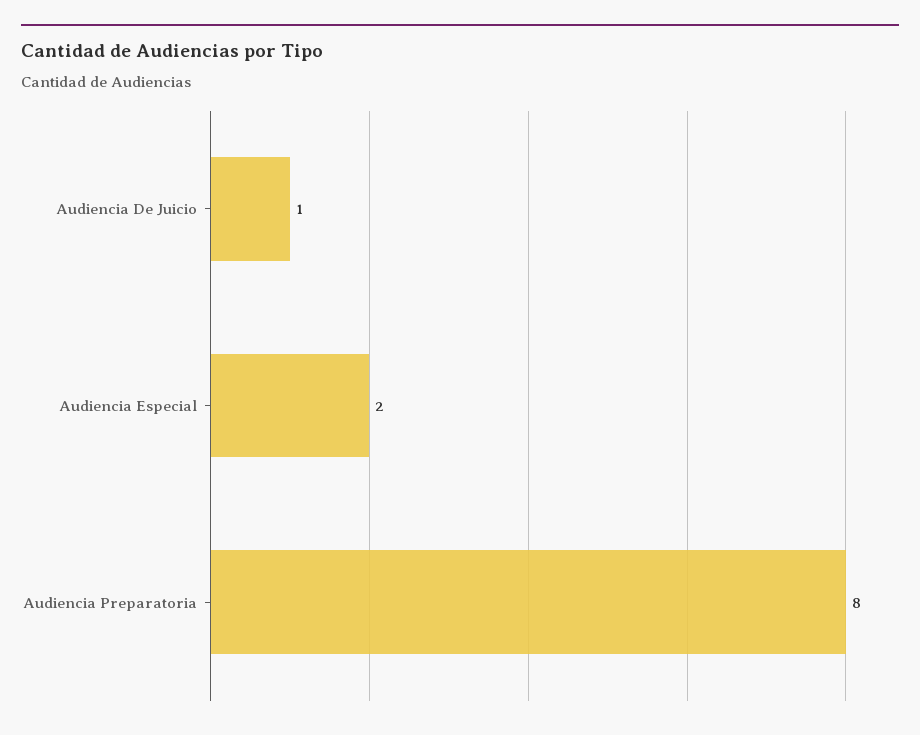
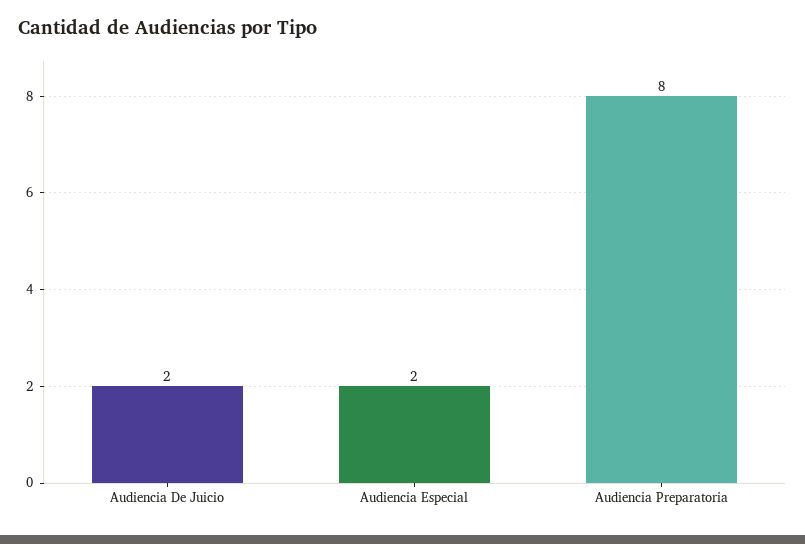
Audiencia De Juicio: 1 -> 2

